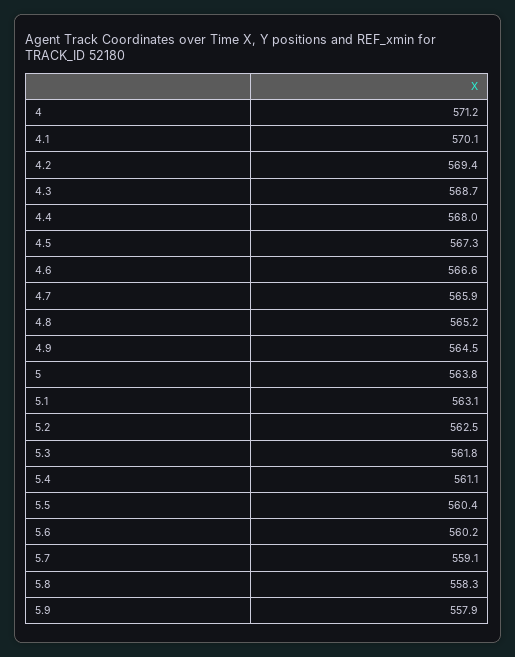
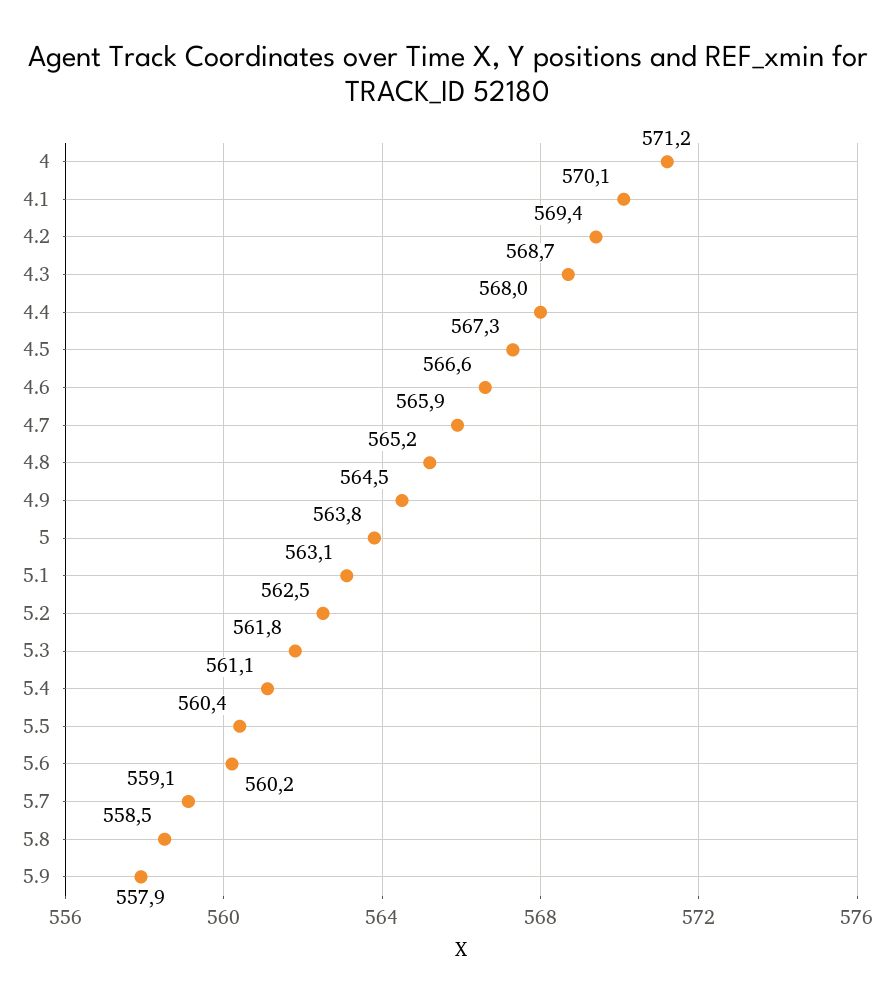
5.8: 558.3 -> 558.5

